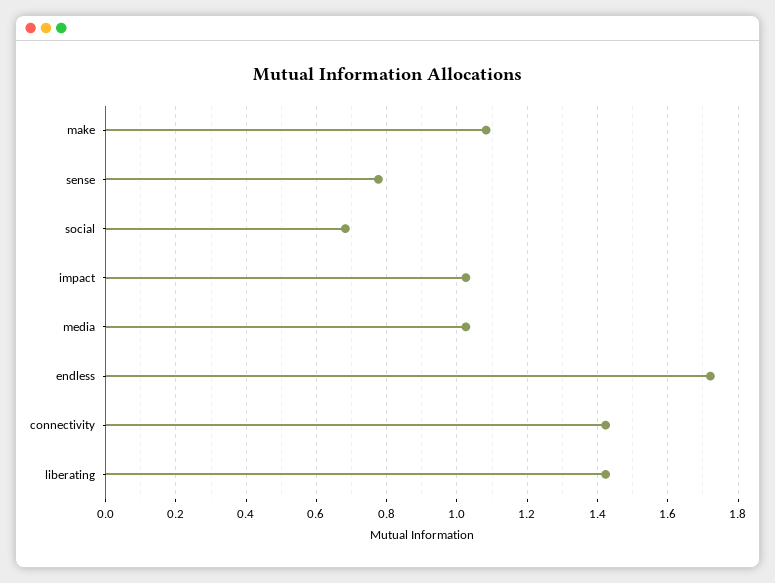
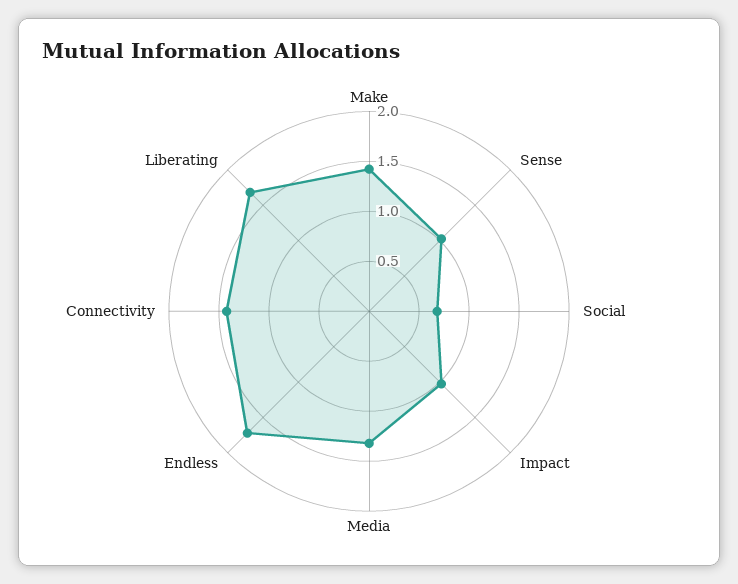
make: 1.08 -> 1.4
sense: 0.78 -> 1
media: 1.02 -> 1.3
liberating: 1.42 -> 1.7

